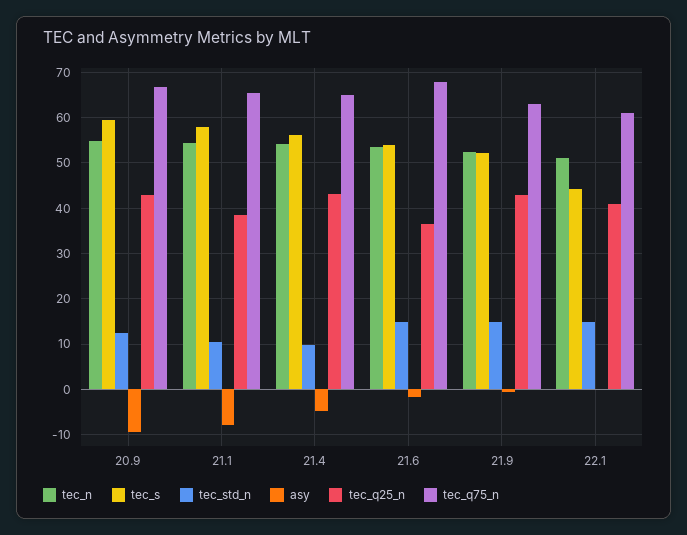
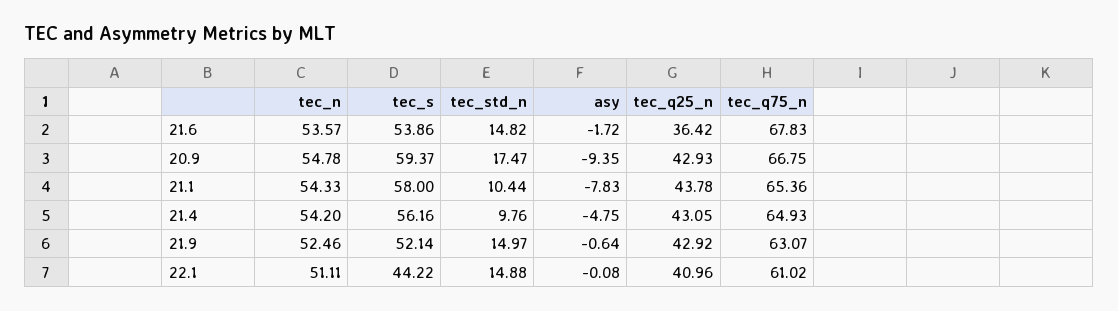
tec_std_n, 20.9: 12 -> 17.47
tec_q25_n, 21.1: 38 -> 43.78

